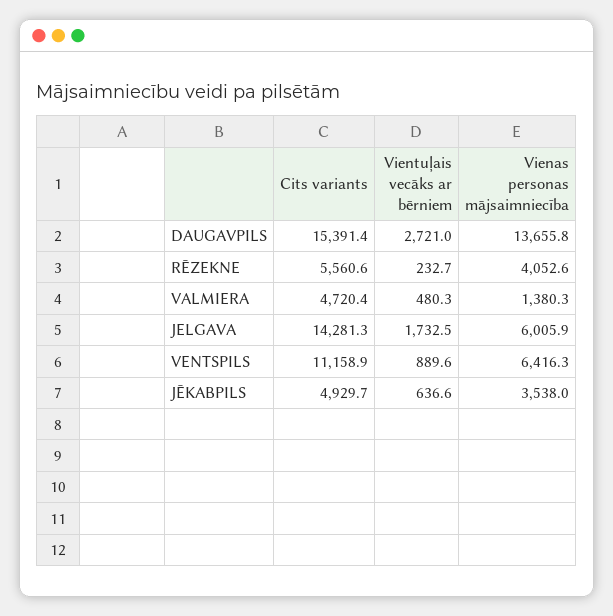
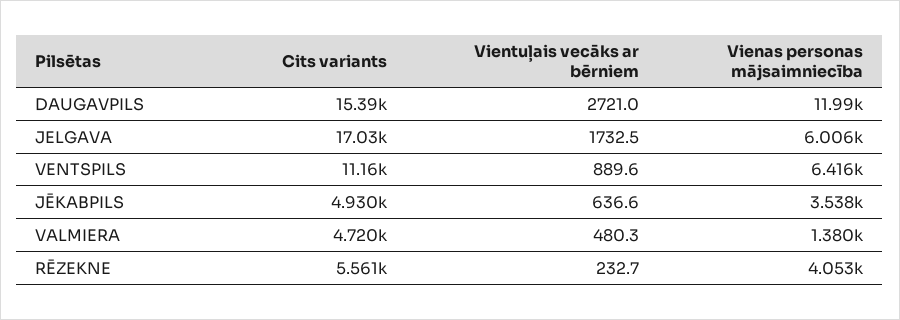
Vienas personas mājsaimniecība, DAUGAVPILS: 13655.8 -> 11990
Cits variants, JELGAVA: 14281.3 -> 17030

